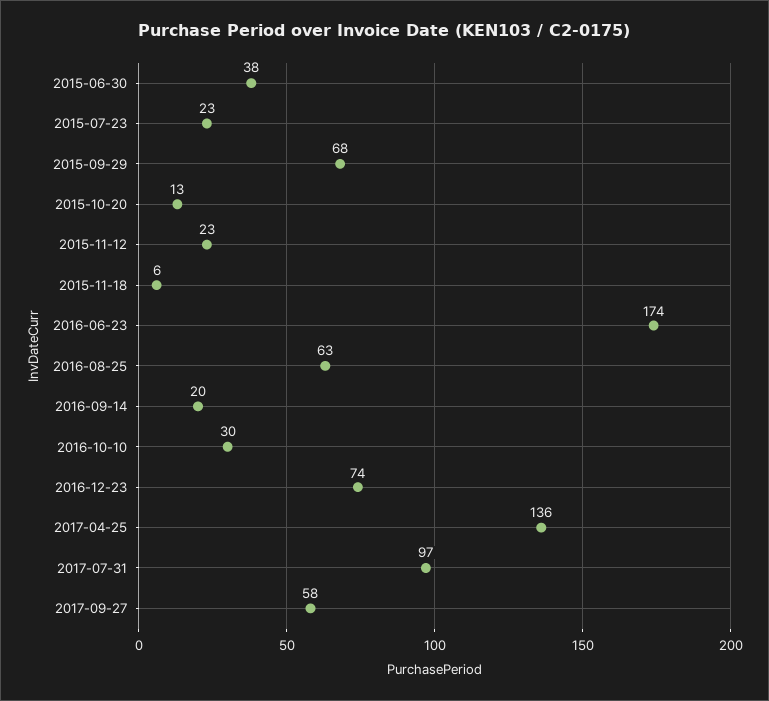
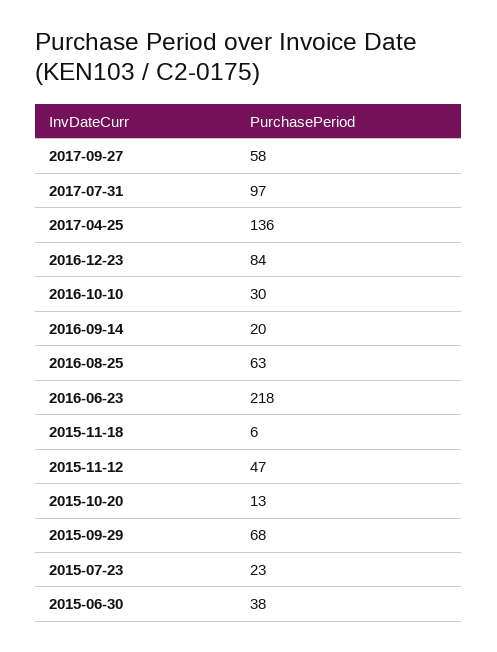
2015-11-12: 23 -> 47
2016-06-23: 174 -> 218
2016-12-23: 74 -> 84

